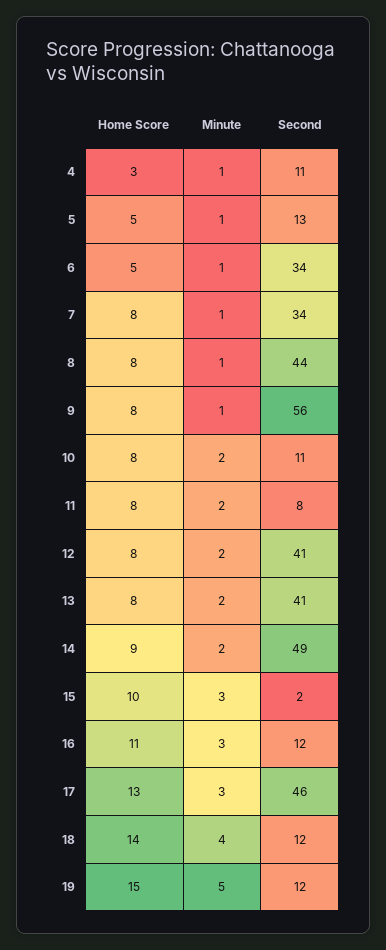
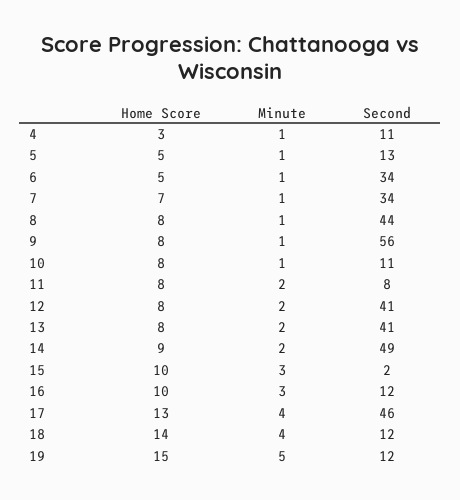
Home Score, 7: 8 -> 7
Minute, 10: 2 -> 1
Home Score, 16: 11 -> 10
Minute, 17: 3 -> 4

